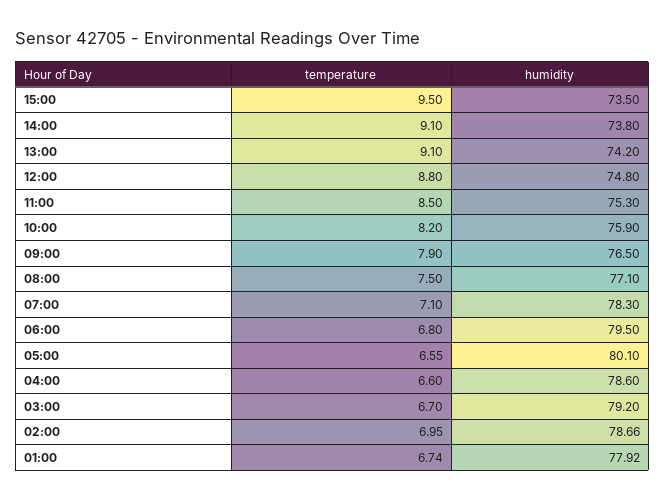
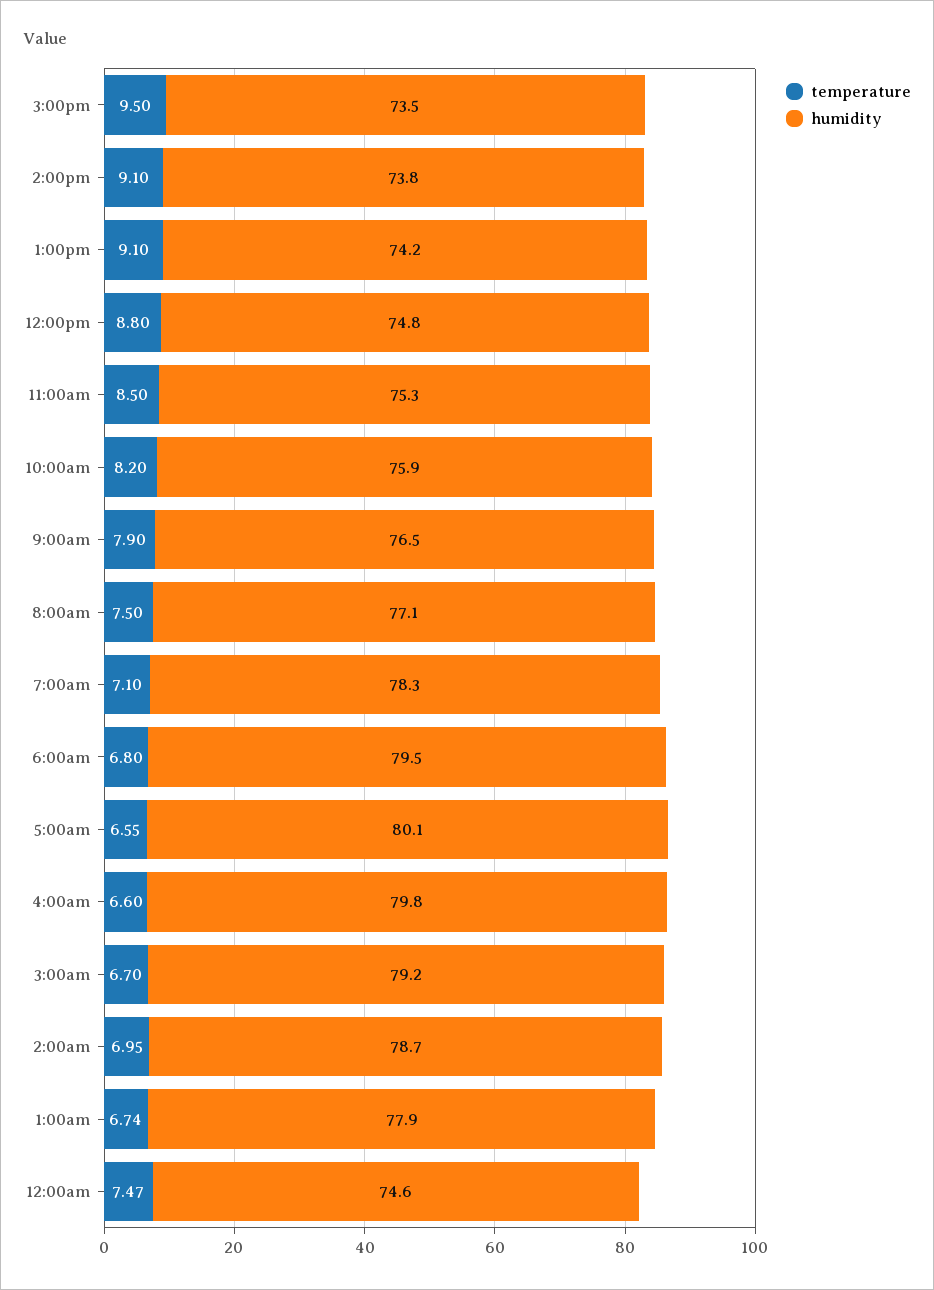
humidity, 04:00: 78.6 -> 79.8
temperature, 12:00am: none -> 7.47
humidity, 12:00am: none -> 74.6

